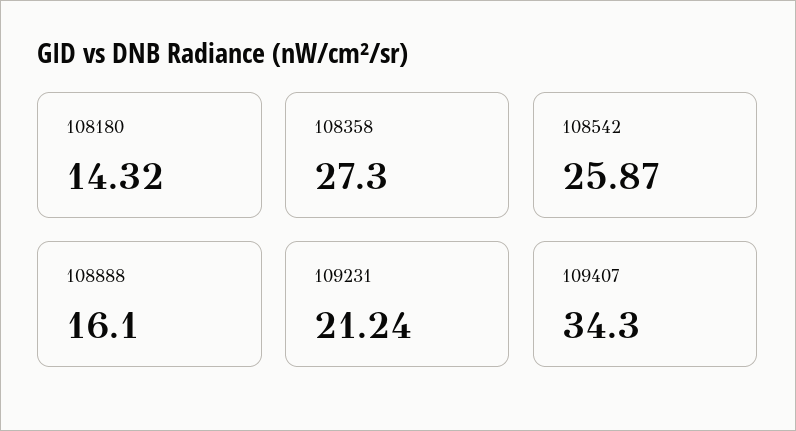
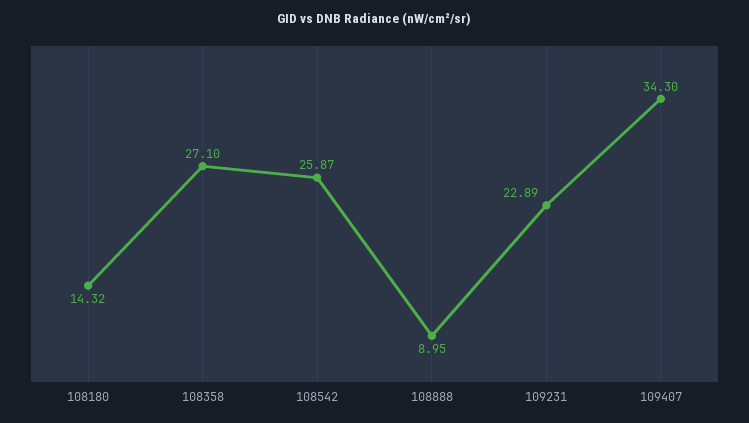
108358: 27.3 -> 27.1
108888: 16.1 -> 8.95
109231: 21.24 -> 22.89

